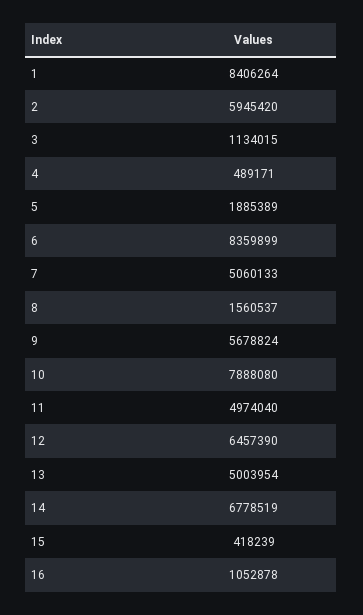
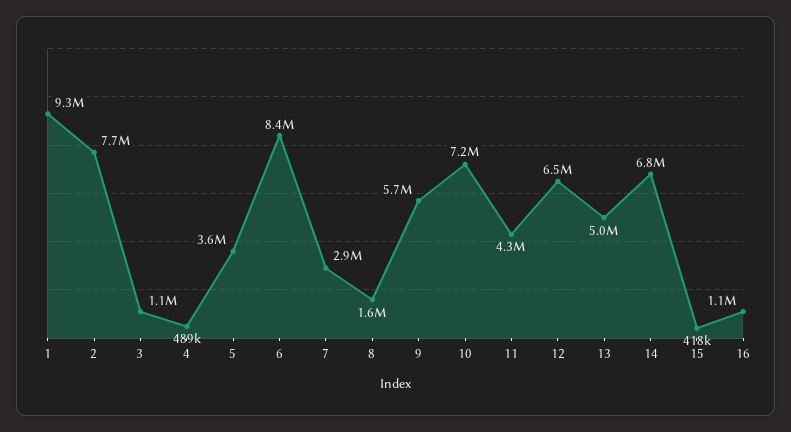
1: 8406264 -> 9300000
2: 5945420 -> 7700000
5: 1885389 -> 3600000
7: 5060133 -> 2900000
10: 7888080 -> 7200000
11: 4974040 -> 4300000

